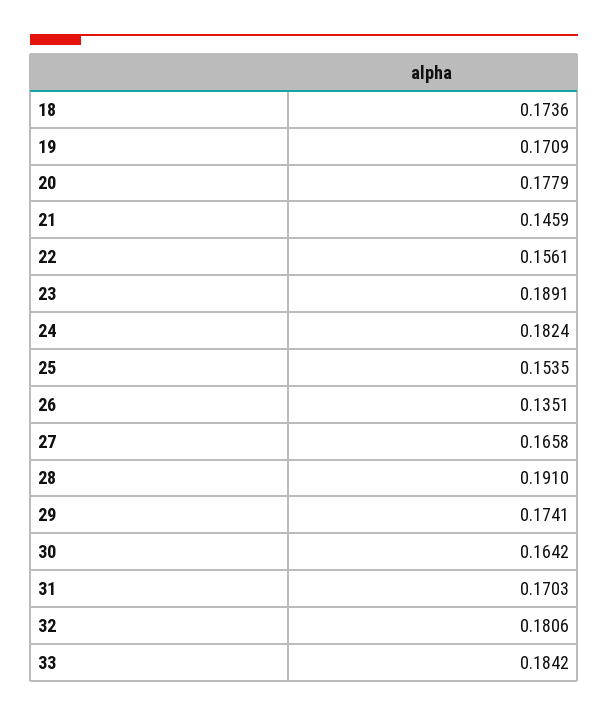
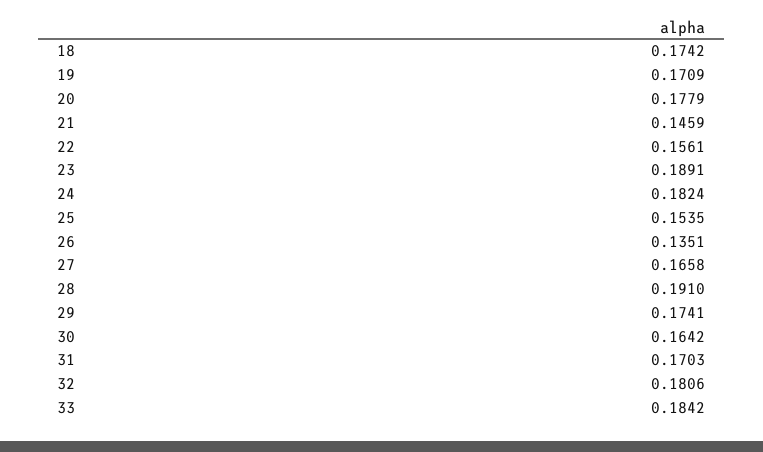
18: 0.1736 -> 0.1742

